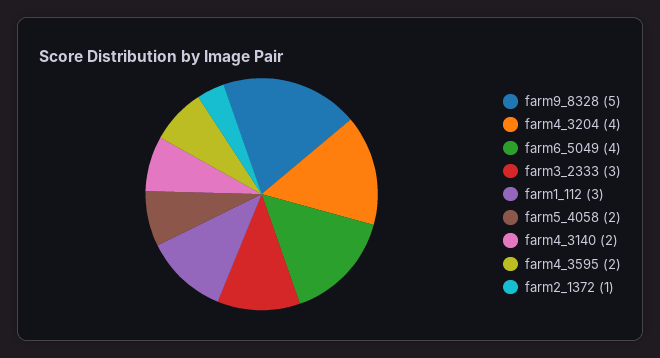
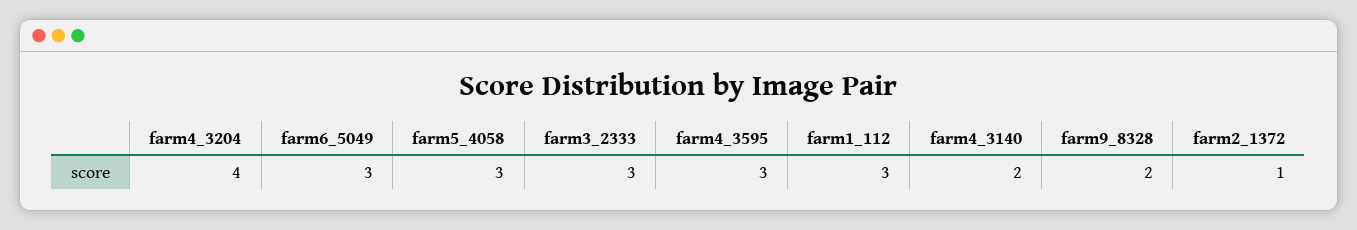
farm9_8328: 5 -> 2
farm6_5049: 4 -> 3
farm5_4058: 2 -> 3
farm4_3595: 2 -> 3

